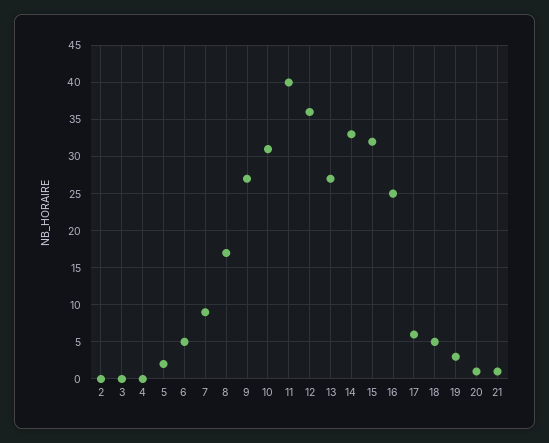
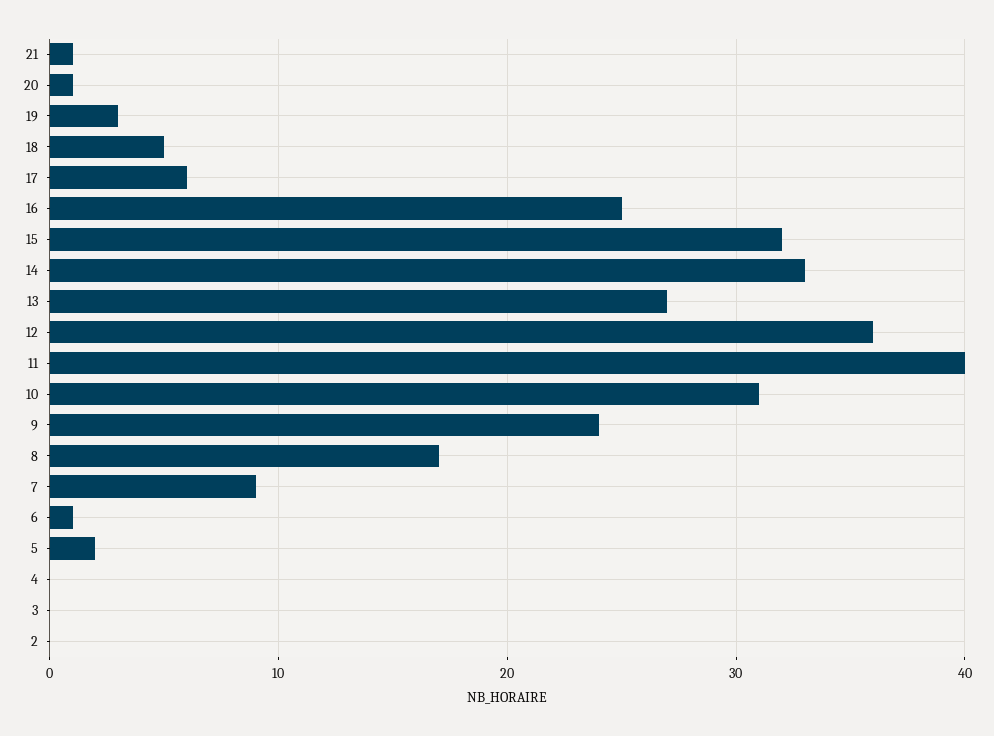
6: 5 -> 1
9: 27 -> 24

